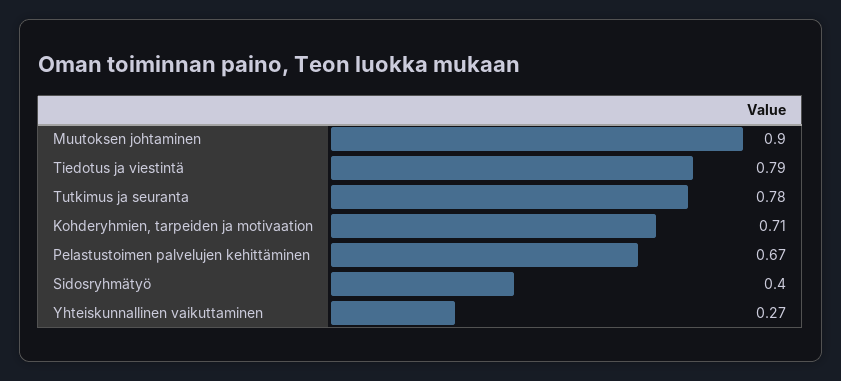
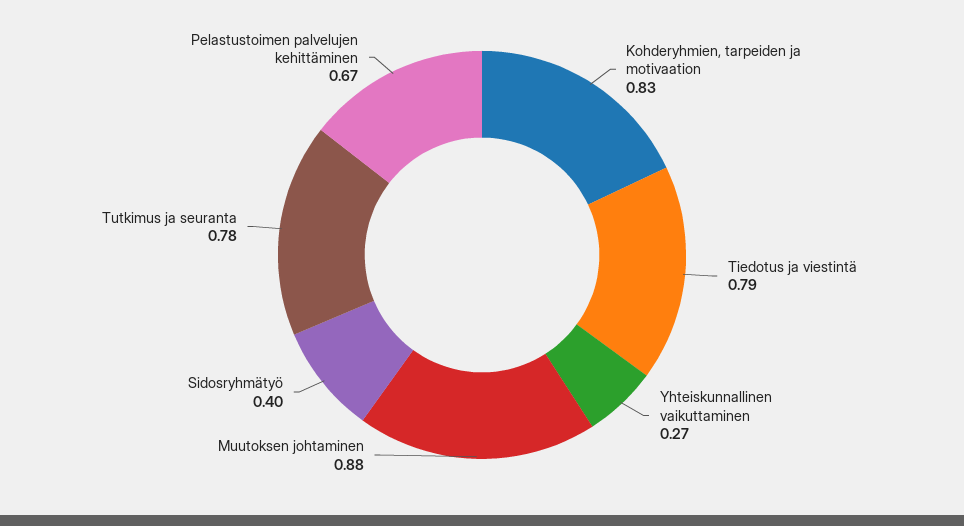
Muutoksen johtaminen: 0.9 -> 0.88
Kohderyhmien, tarpeiden ja motivaation: 0.71 -> 0.83

